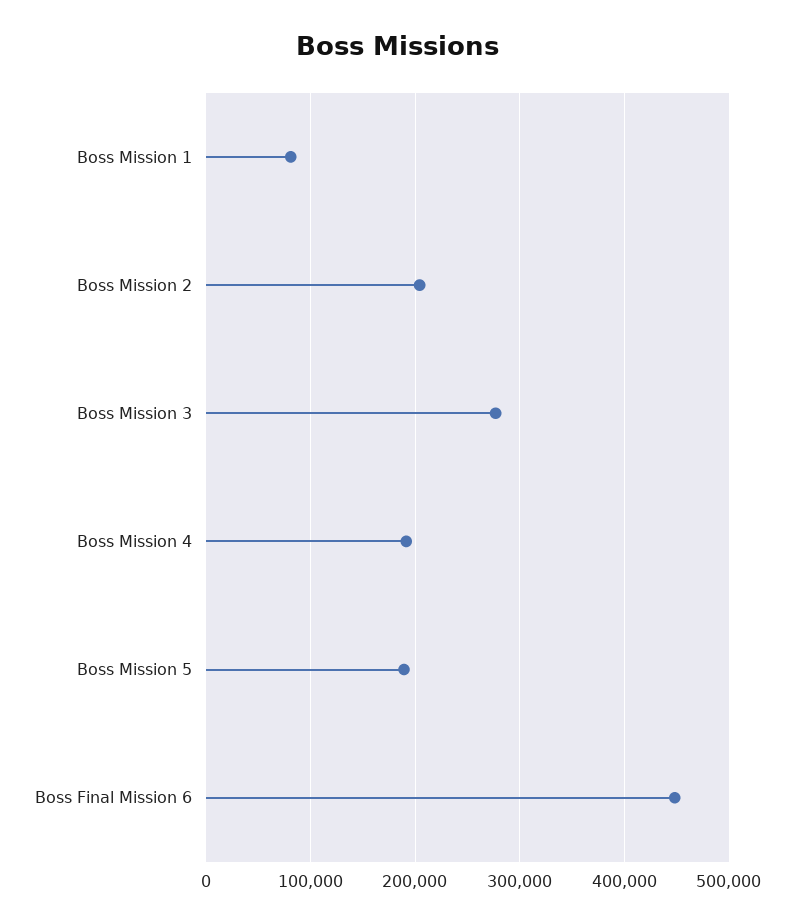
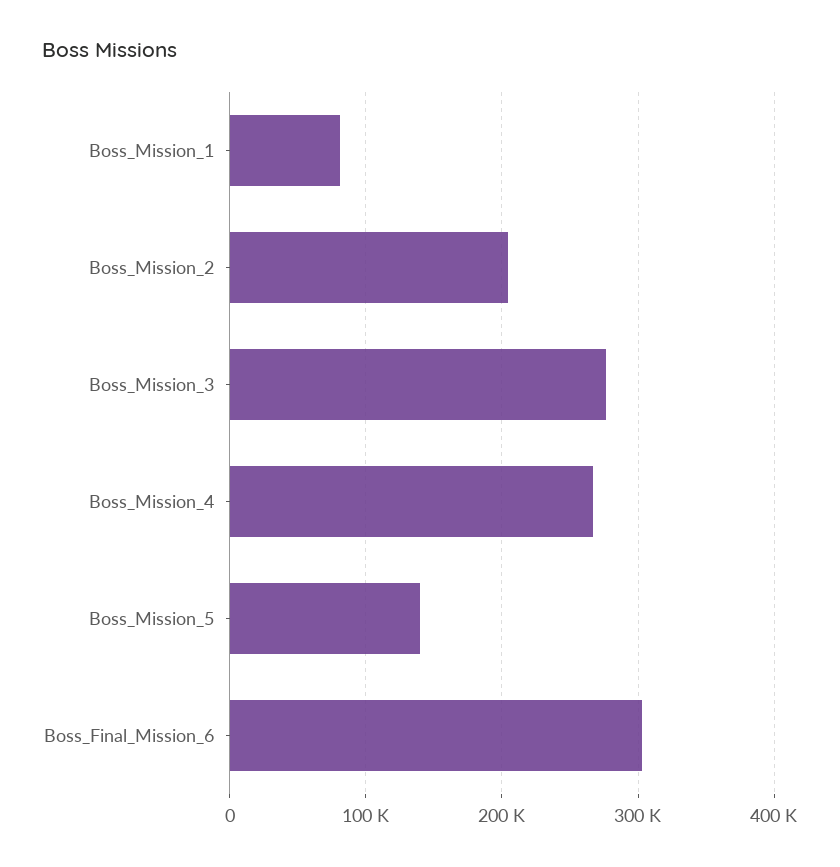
Boss Mission 4: 190000 -> 270000
Boss Mission 5: 190000 -> 140000
Boss Final Mission 6: 450000 -> 300000

